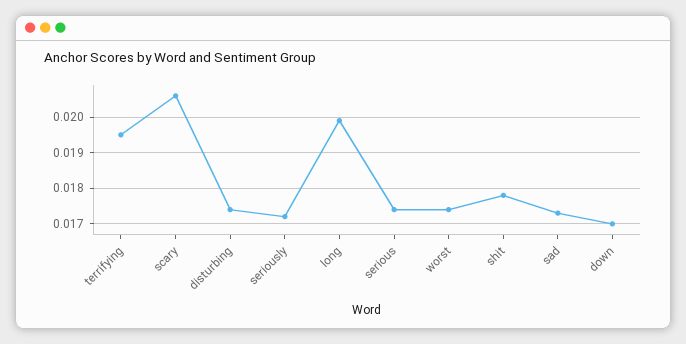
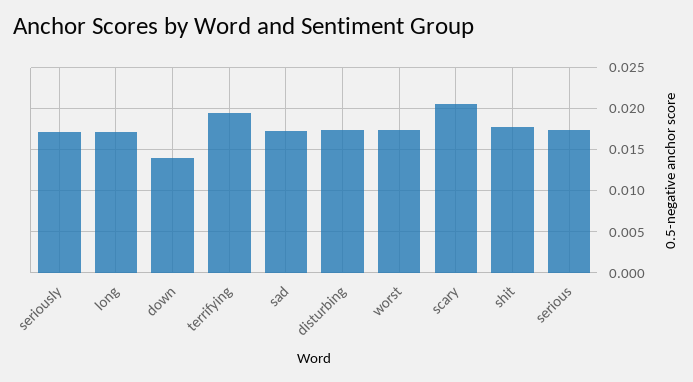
long: 0.02 -> 0.017
down: 0.017 -> 0.014

